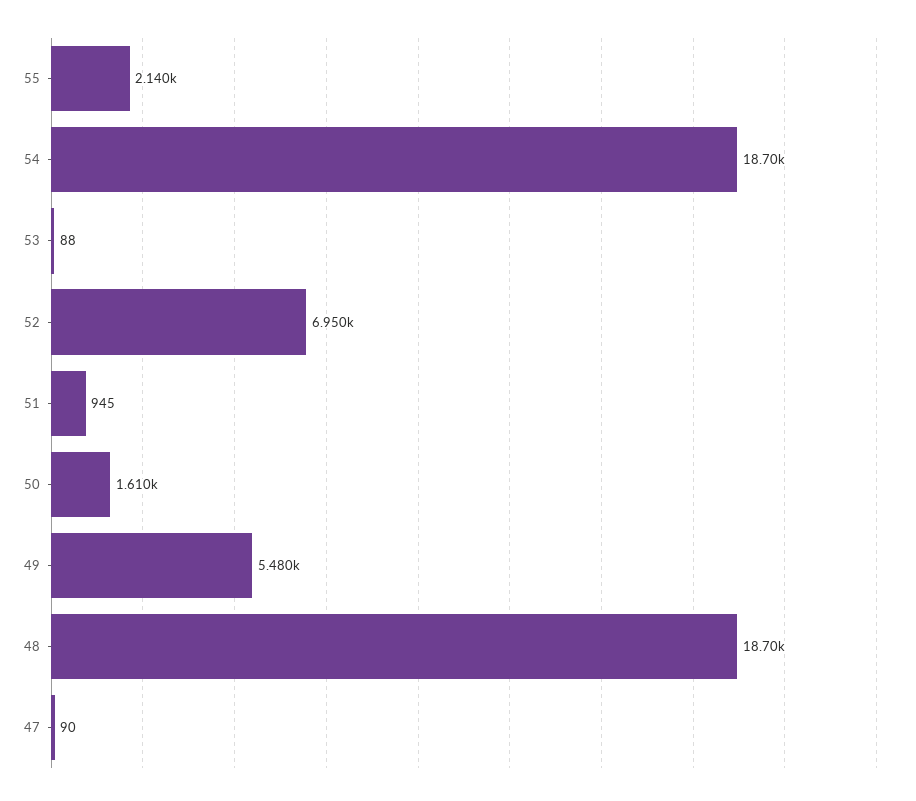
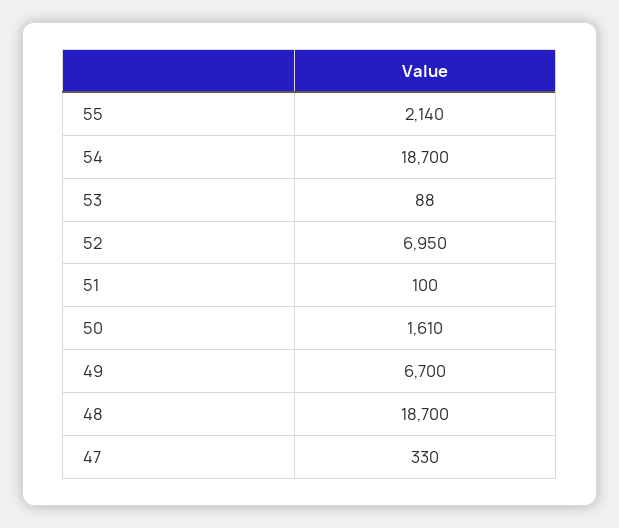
51: 945 -> 100
49: 5480 -> 6700
47: 90 -> 330

